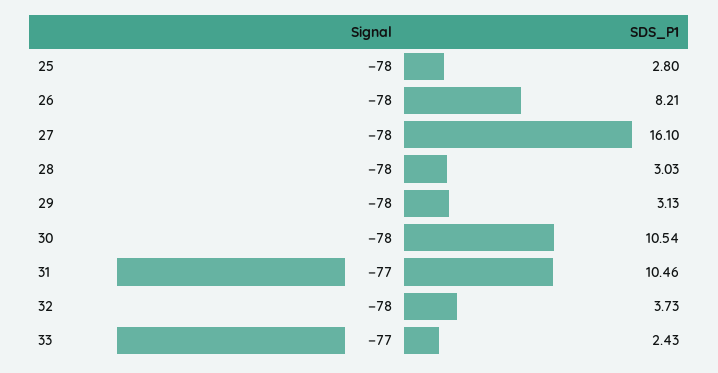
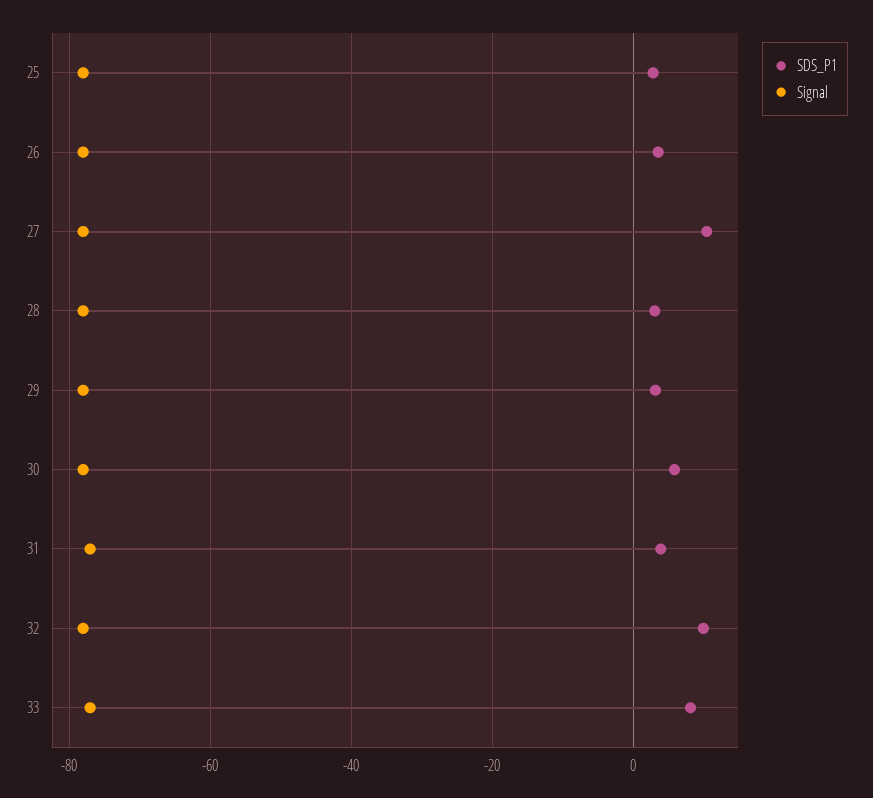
SDS_P1, 26: 8.21 -> 4
SDS_P1, 27: 16.1 -> 10
SDS_P1, 30: 10.54 -> 6
SDS_P1, 31: 10.46 -> 4
SDS_P1, 32: 3.73 -> 10
SDS_P1, 33: 2.43 -> 8

